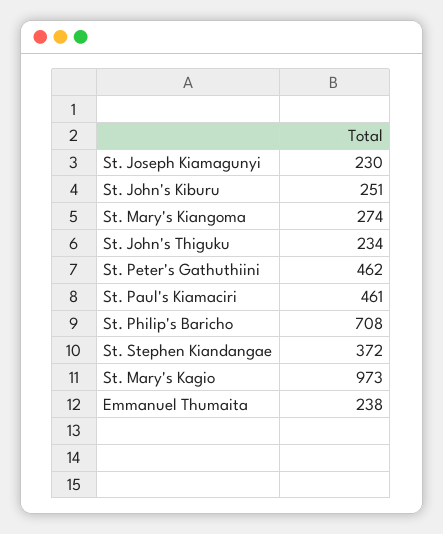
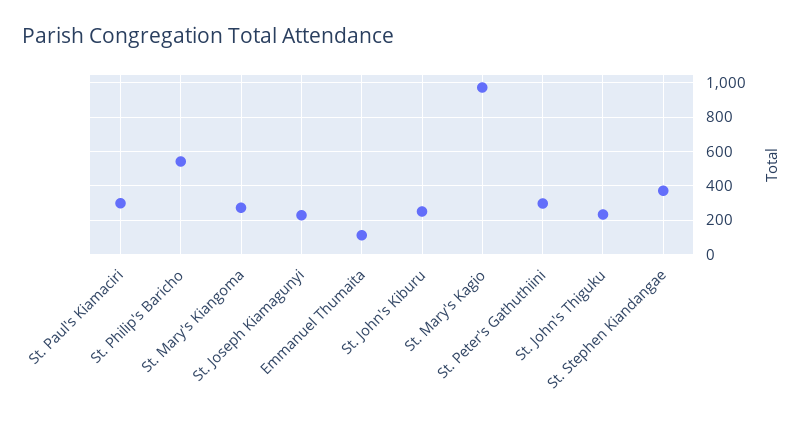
St. Peter's Gathuthiini: 462 -> 300
St. Paul's Kiamaciri: 461 -> 300
St. Philip's Baricho: 708 -> 550
Emmanuel Thumaita: 238 -> 100

